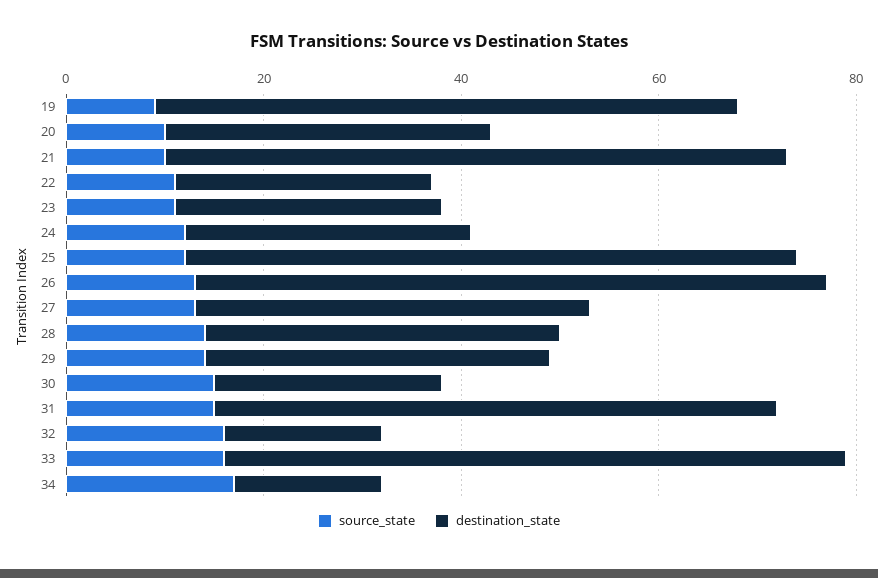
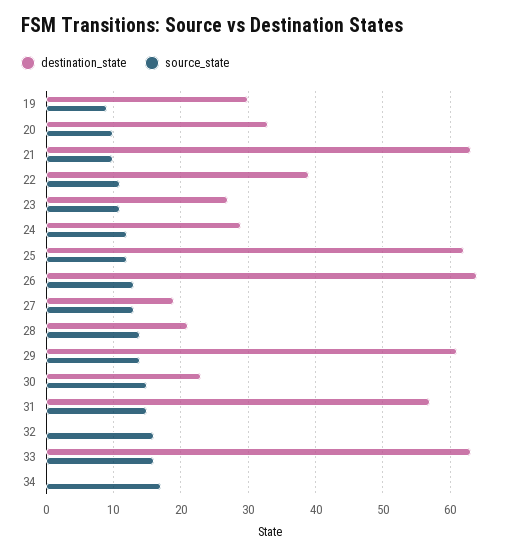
destination_state, 19: 60 -> 30
destination_state, 22: 25 -> 39
destination_state, 27: 40 -> 19
destination_state, 28: 35 -> 21
destination_state, 29: 35 -> 61
destination_state, 32: 15 -> 0
destination_state, 34: 15 -> 0

